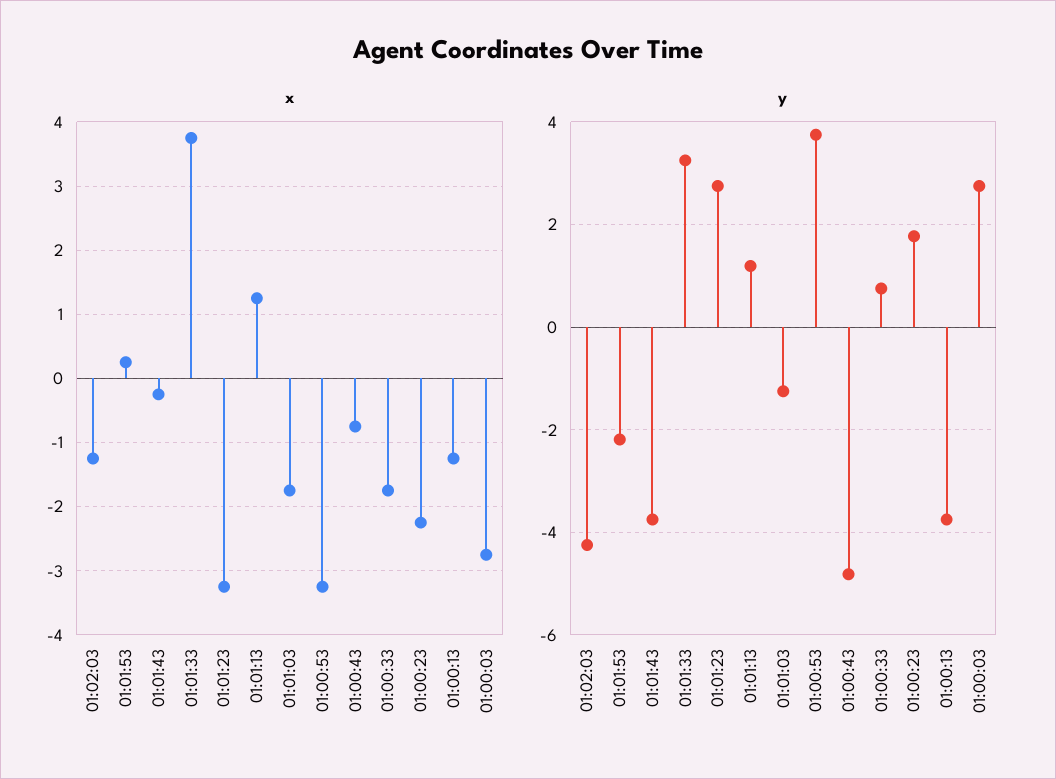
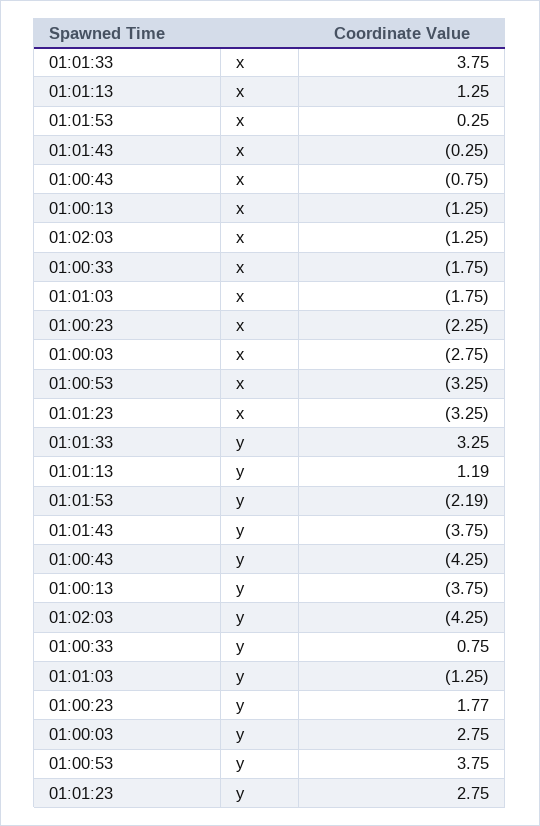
y, 01:00:43: -4.8 -> -4.25

